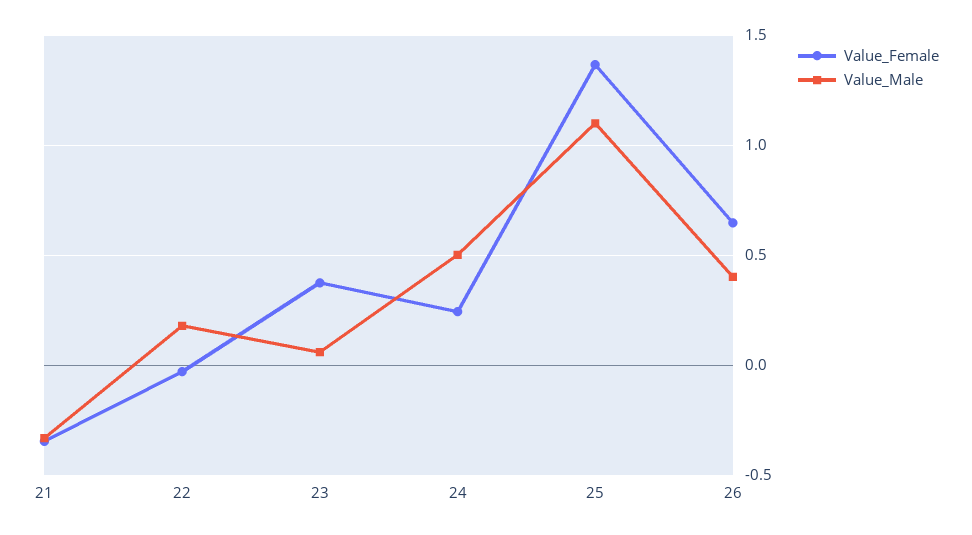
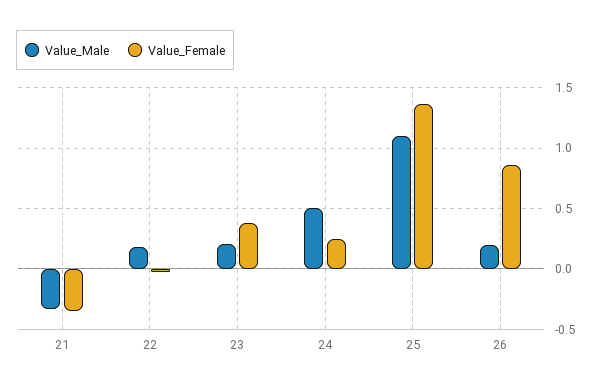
Value_Male, 23: 0.05 -> 0.2
Value_Female, 26: 0.65 -> 0.85
Value_Male, 26: 0.4 -> 0.2

